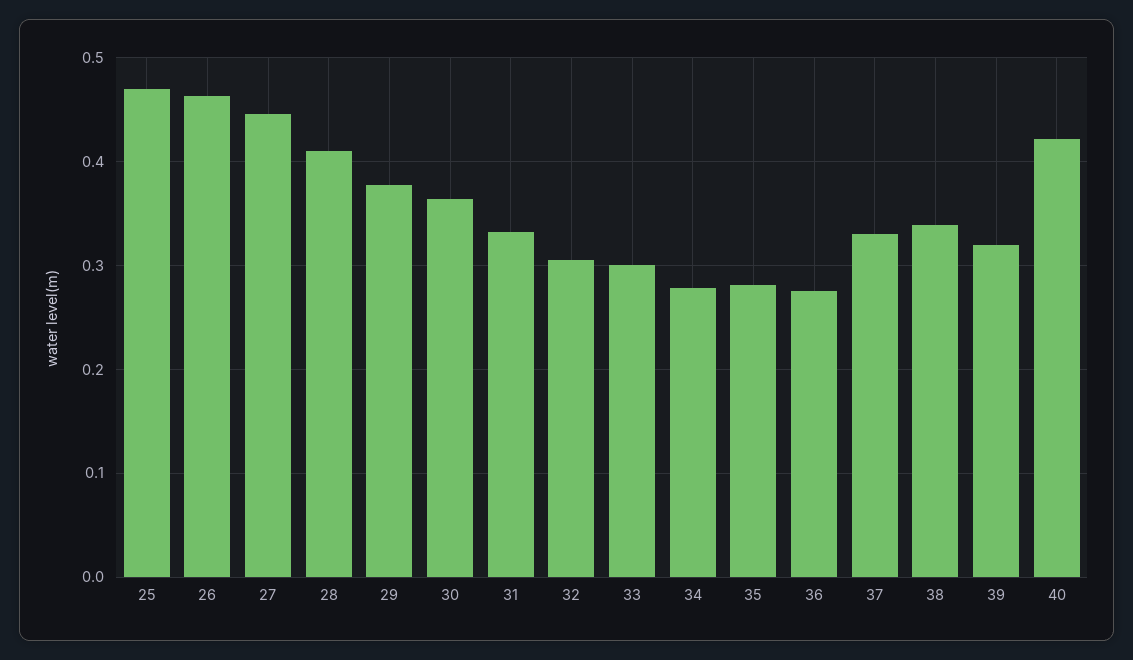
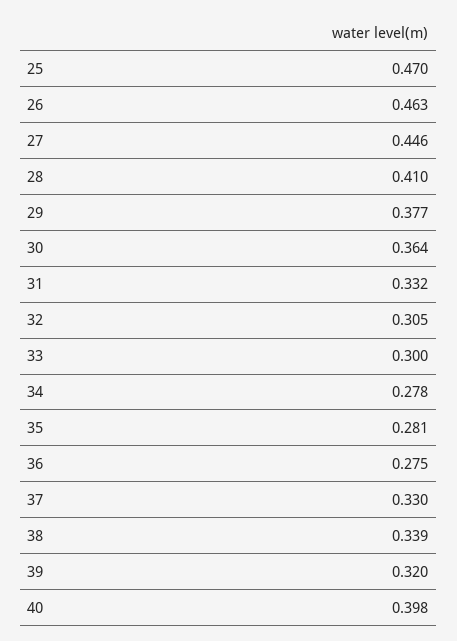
40: 0.42 -> 0.398

